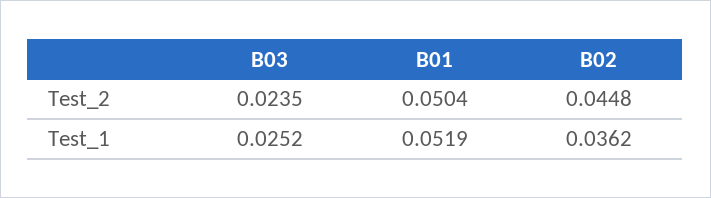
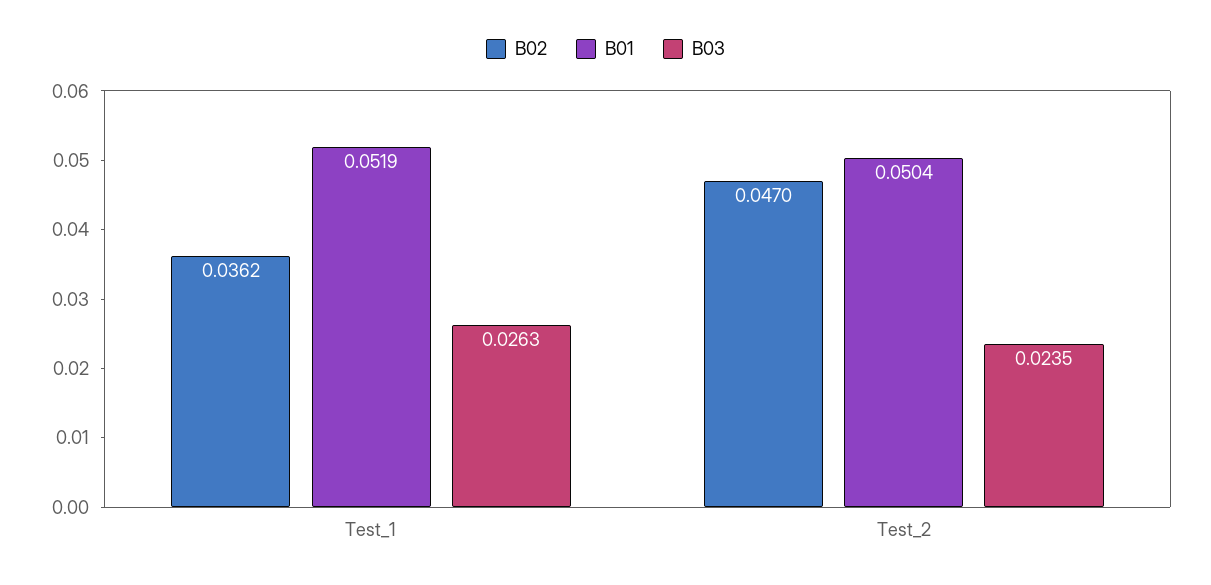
B02, Test_2: 0.0448 -> 0.047
B03, Test_1: 0.0252 -> 0.0263

